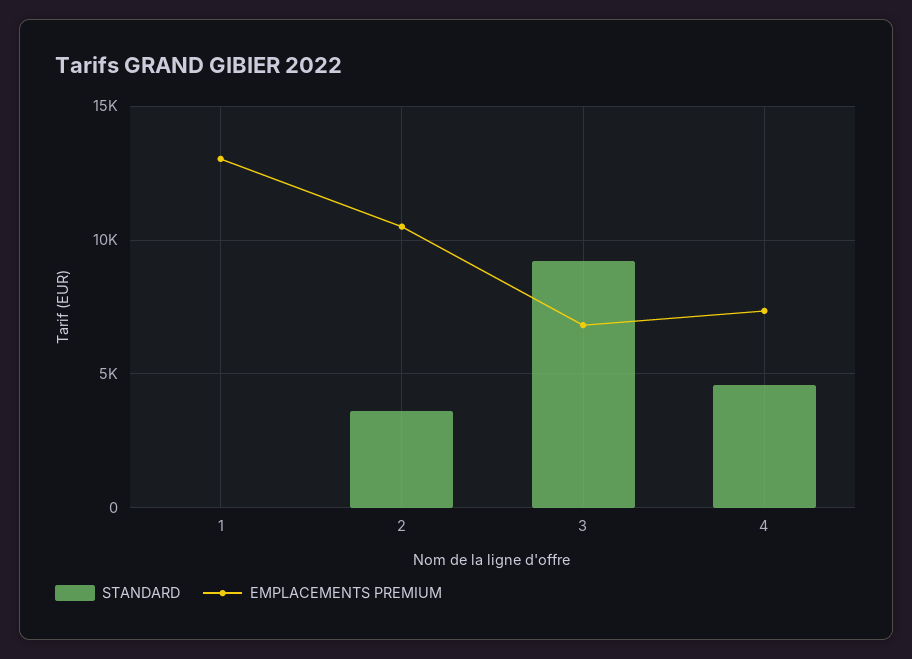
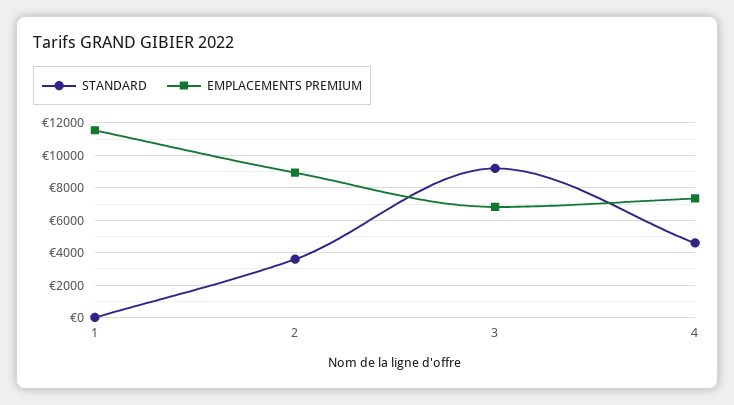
EMPLACEMENTS PREMIUM, 1: 13000 -> 11500
EMPLACEMENTS PREMIUM, 2: 10500 -> 9000

